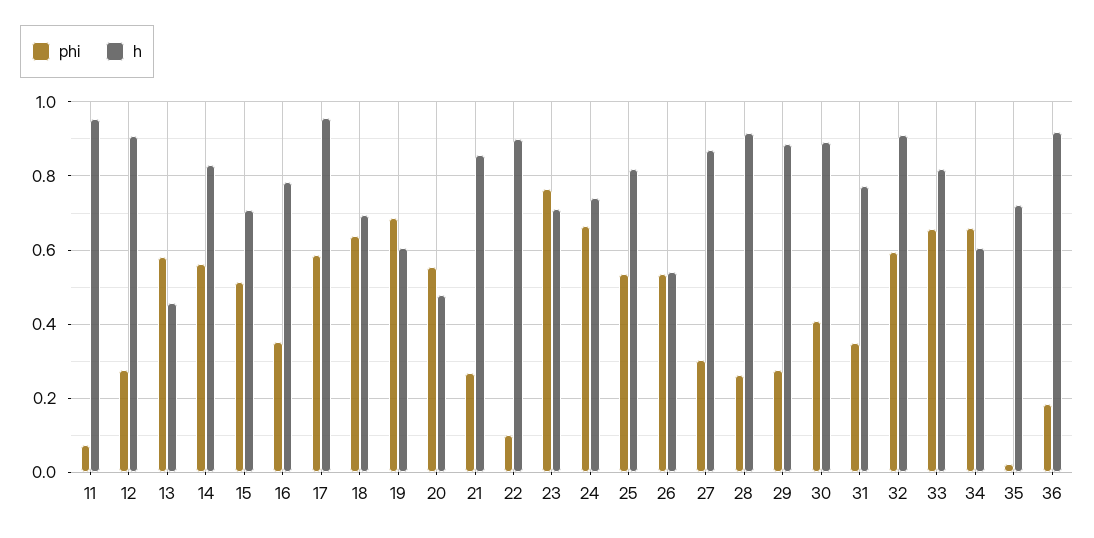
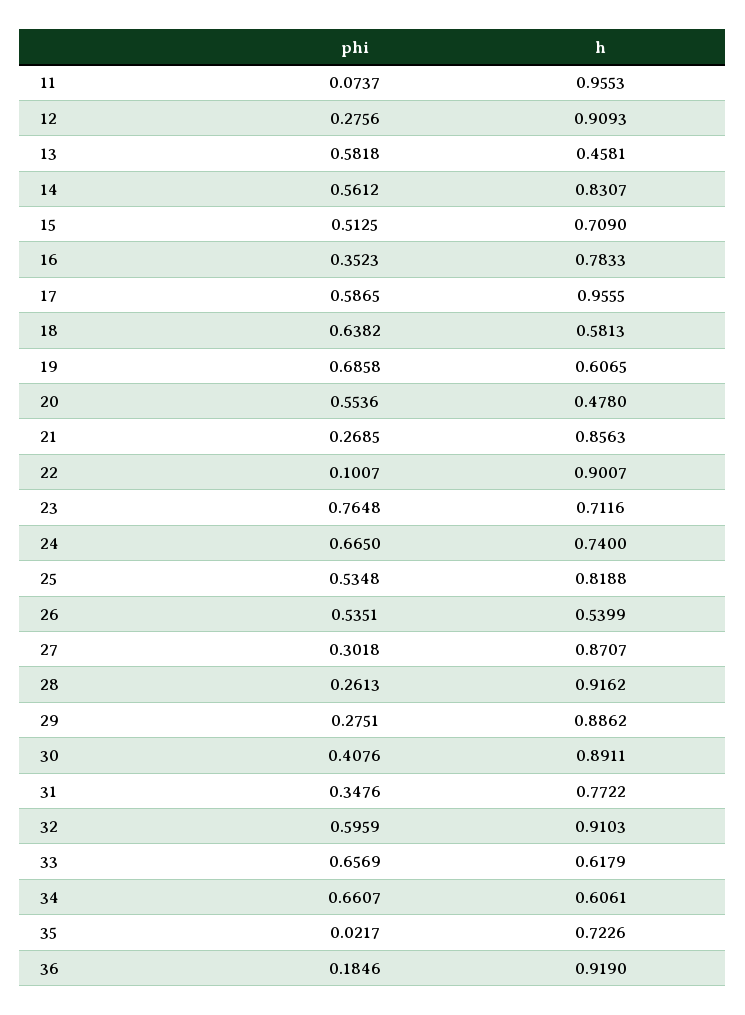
h, 18: 0.7 -> 0.5813
h, 33: 0.82 -> 0.6179

